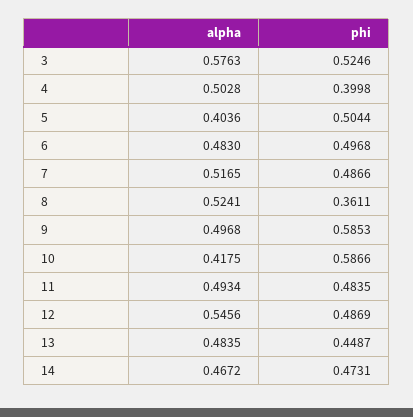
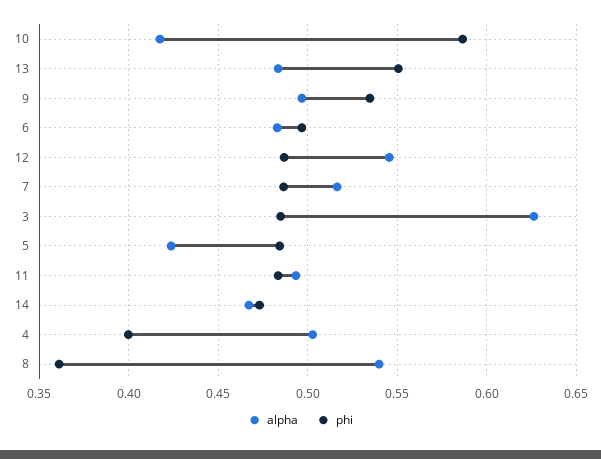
alpha, 3: 0.5763 -> 0.625
phi, 3: 0.5246 -> 0.485
alpha, 5: 0.4036 -> 0.425
phi, 5: 0.5044 -> 0.485
alpha, 8: 0.5241 -> 0.54
phi, 9: 0.5853 -> 0.535
phi, 13: 0.4487 -> 0.55

